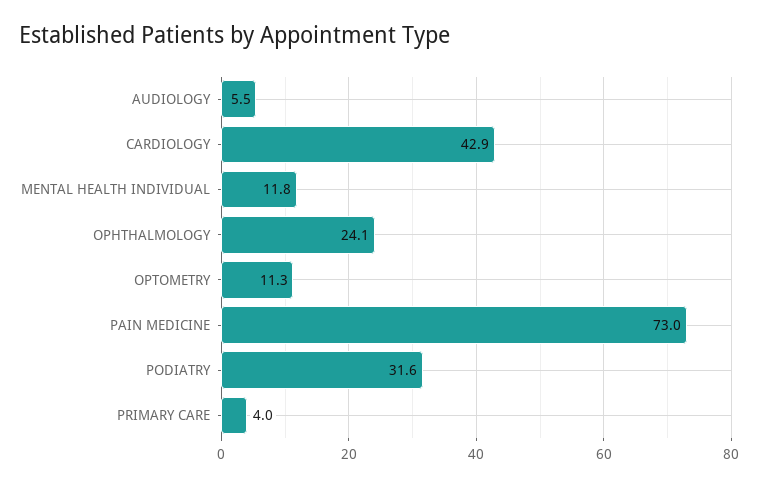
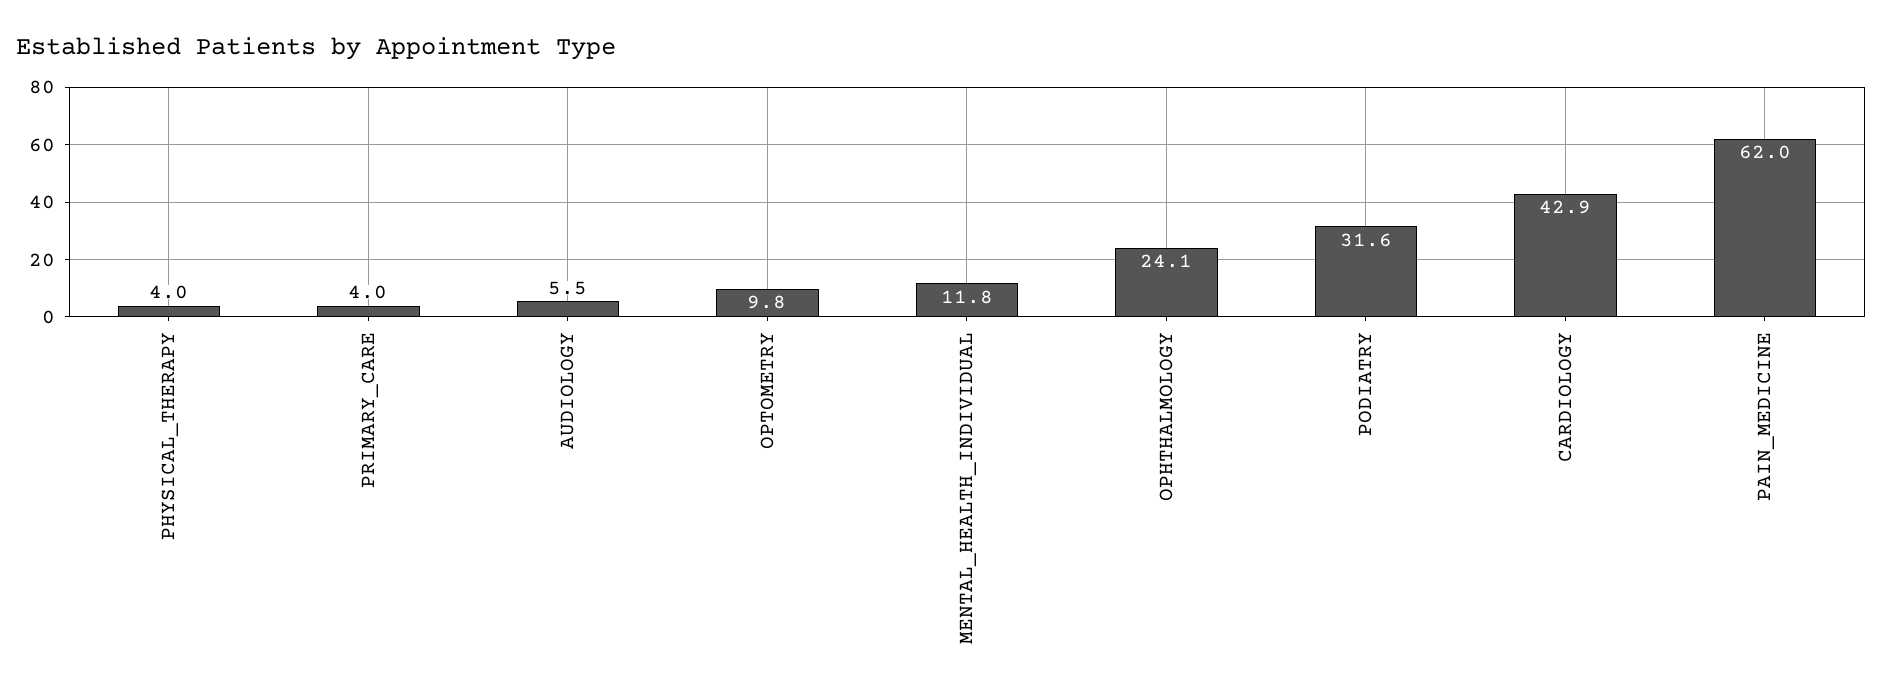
OPTOMETRY: 11.3 -> 9.8
PAIN MEDICINE: 73 -> 62
PHYSICAL_THERAPY: none -> 4

